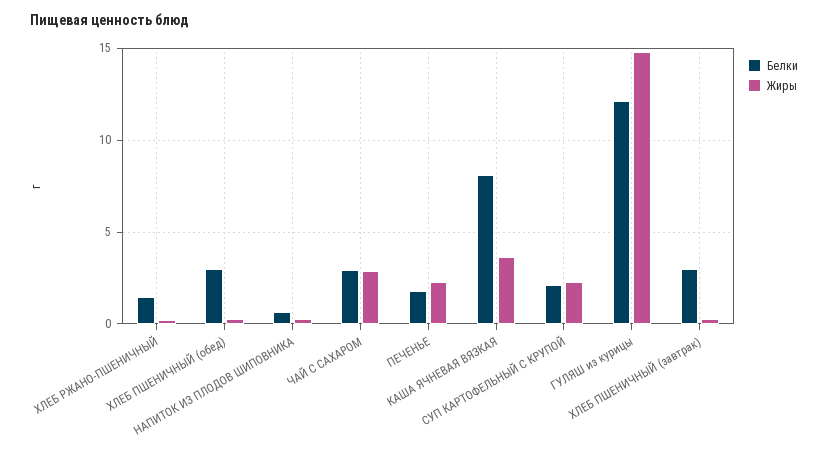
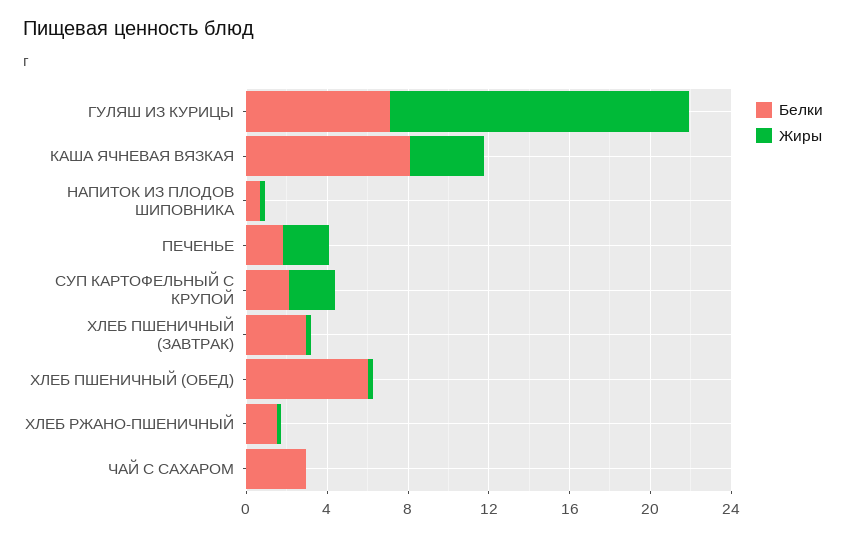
Белки, ХЛЕБ ПШЕНИЧНЫЙ (обед): 3 -> 6
Жиры, ЧАЙ С САХАРОМ: 3 -> 0
Белки, ГУЛЯШ из курицы: 12 -> 7

